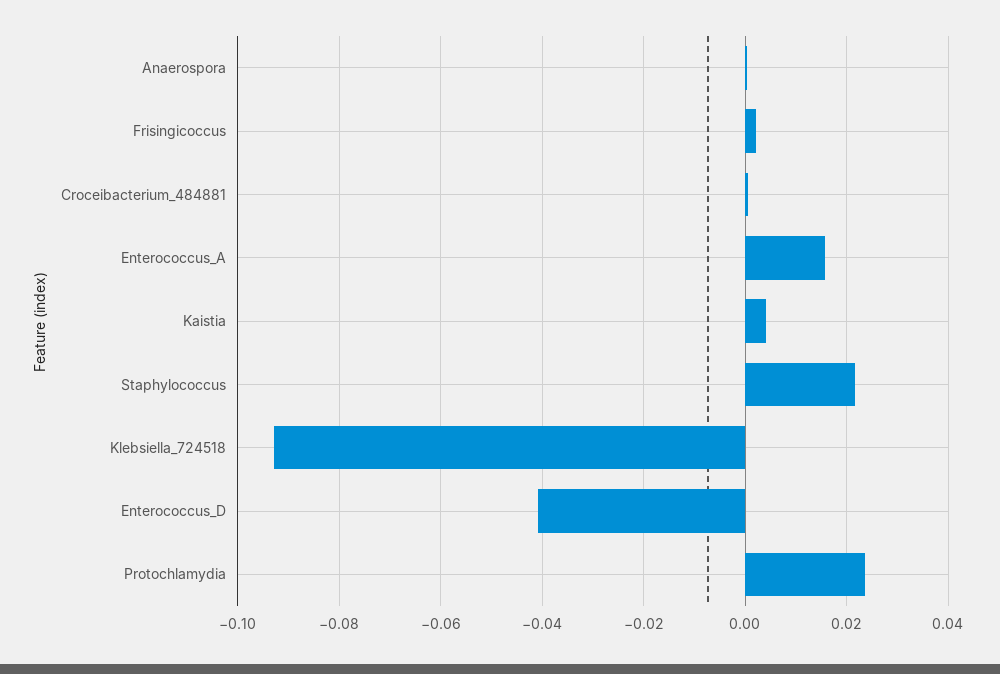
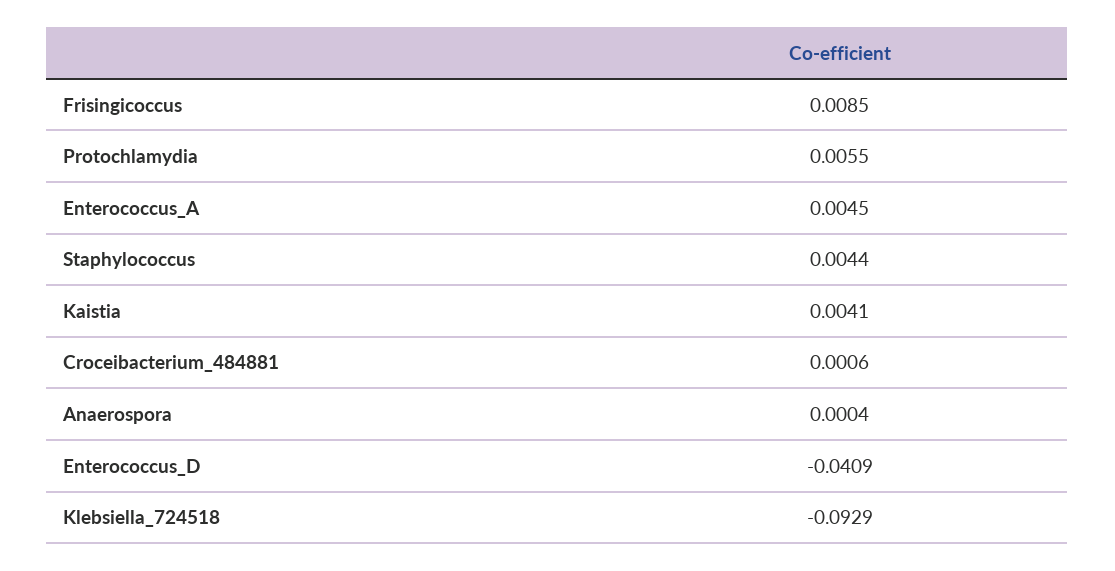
Frisingicoccus: 0.002 -> 0.0085
Enterococcus_A: 0.016 -> 0.0045
Staphylococcus: 0.022 -> 0.0044
Protochlamydia: 0.024 -> 0.0055

